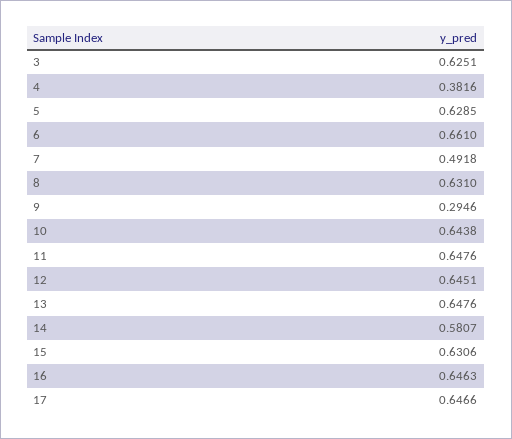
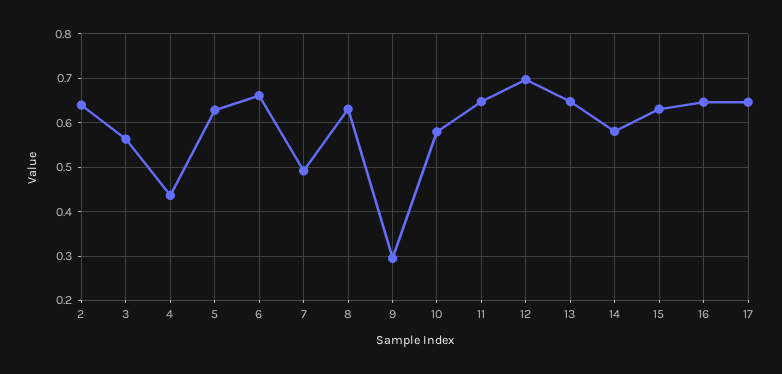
3: 0.6251 -> 0.56
4: 0.3816 -> 0.44
10: 0.6438 -> 0.58
12: 0.6451 -> 0.7
2: none -> 0.64

